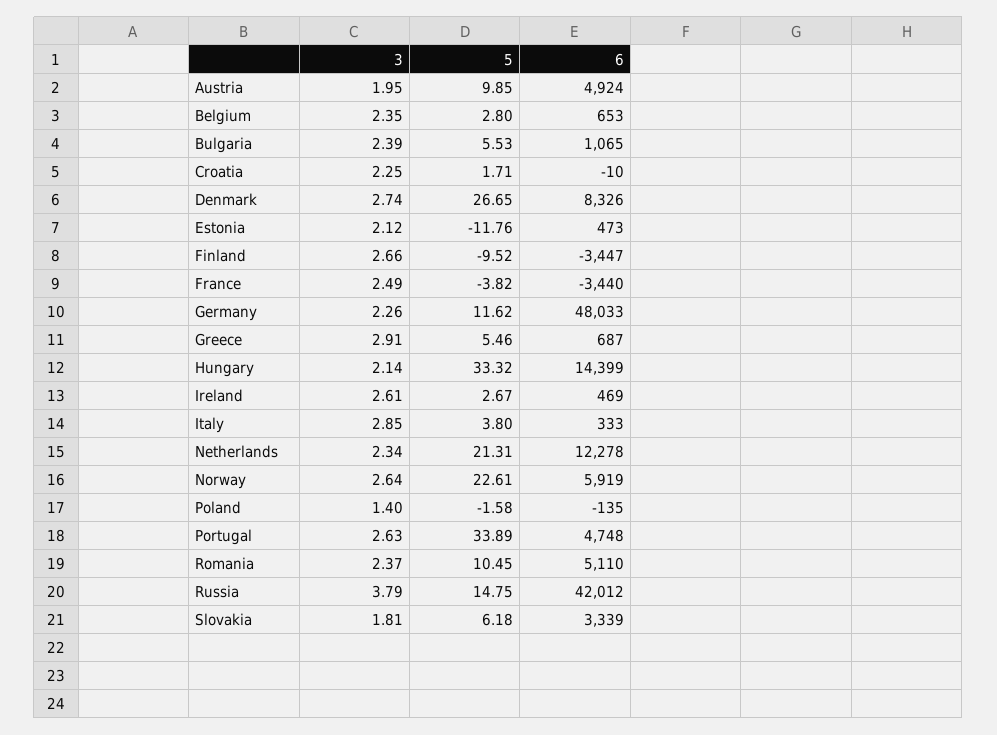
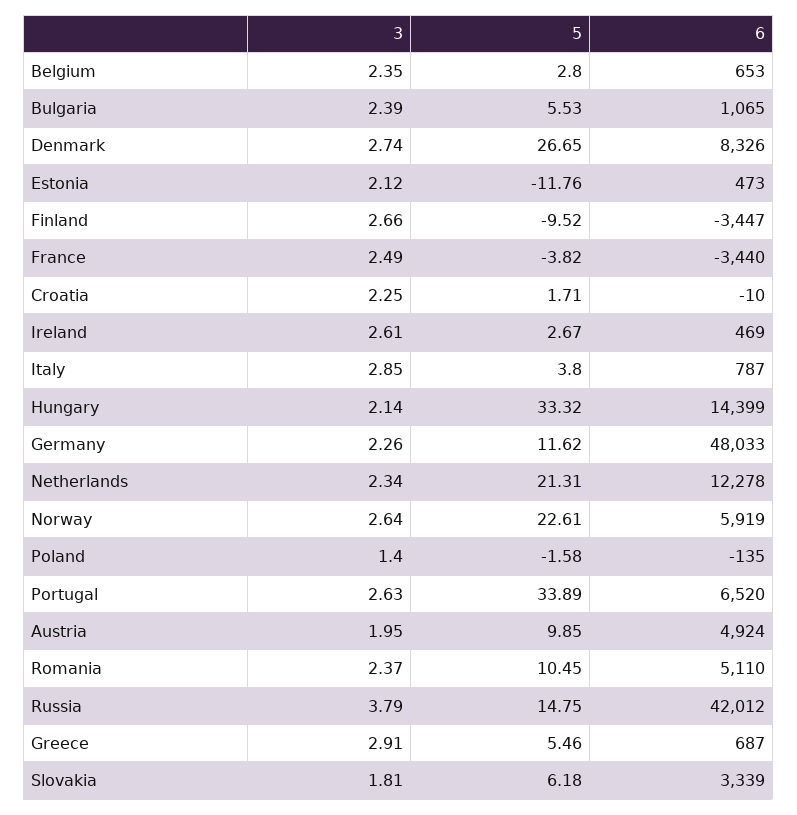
6, Italy: 333 -> 787
6, Portugal: 4748 -> 6520

